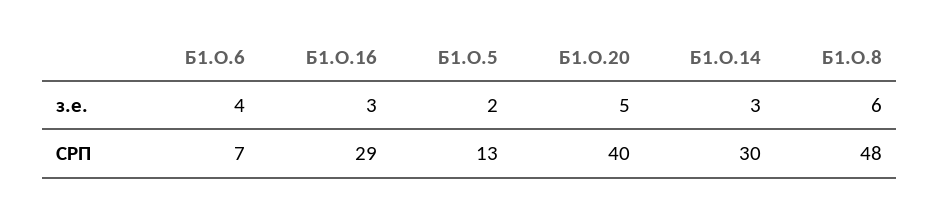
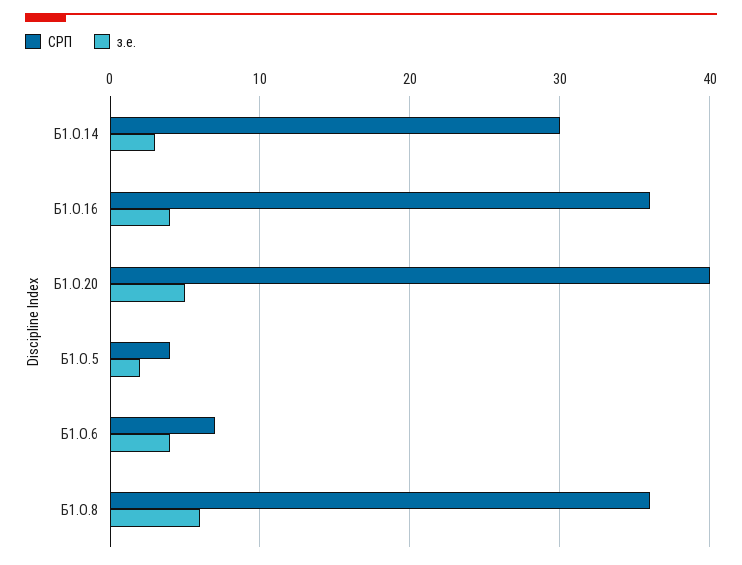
з.е., Б1.О.16: 3 -> 4
СРП, Б1.О.16: 29 -> 36
СРП, Б1.О.5: 13 -> 4
СРП, Б1.О.8: 48 -> 36

